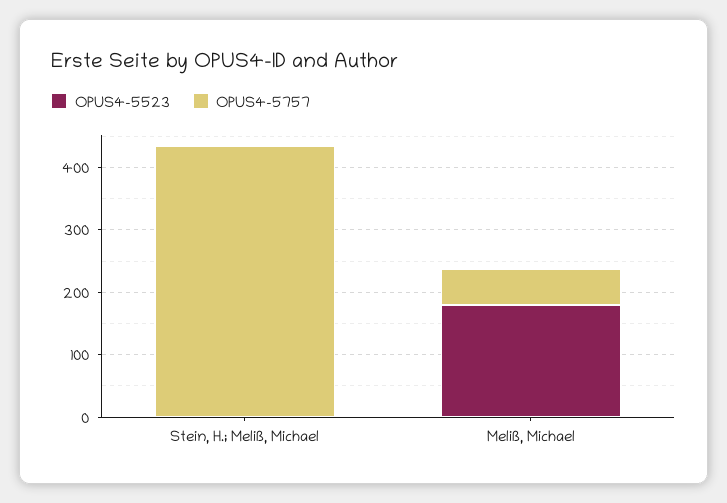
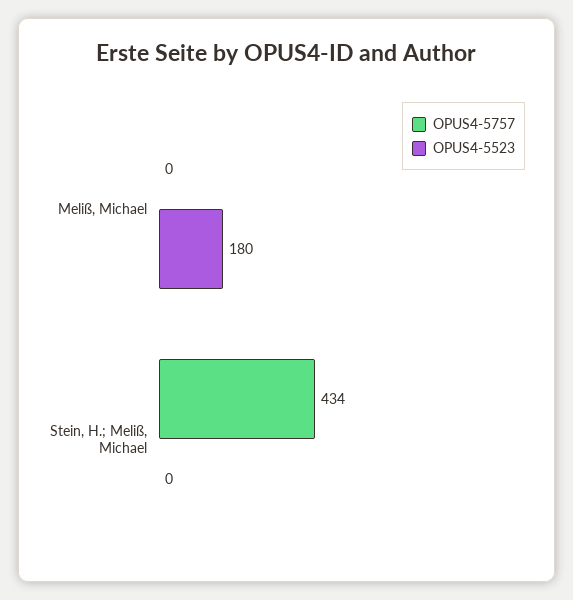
OPUS4-5757, Meliß, Michael: 60 -> 0

